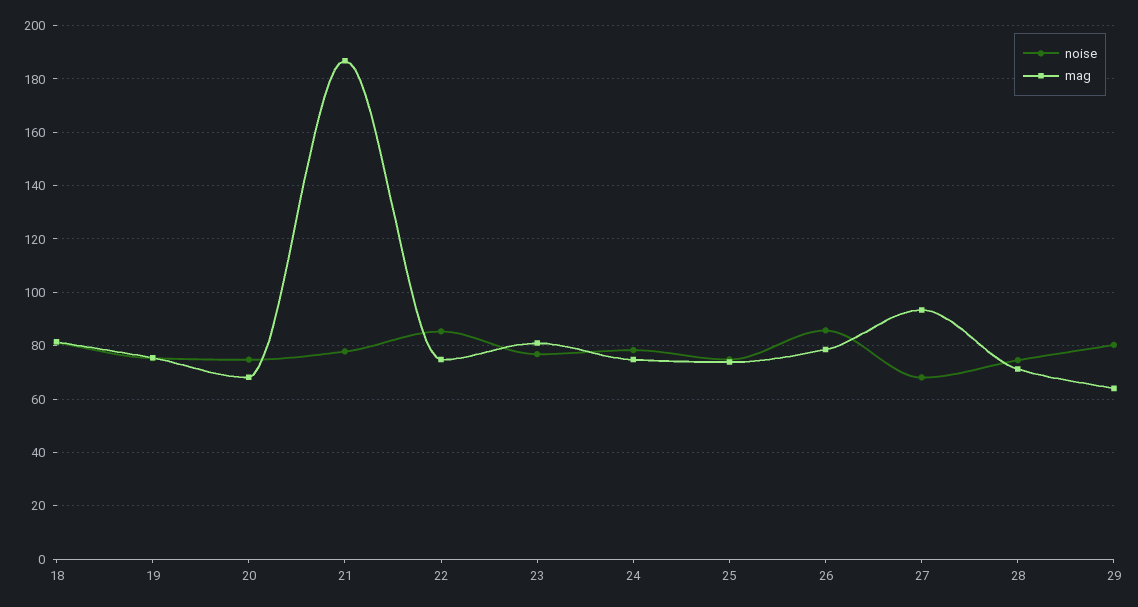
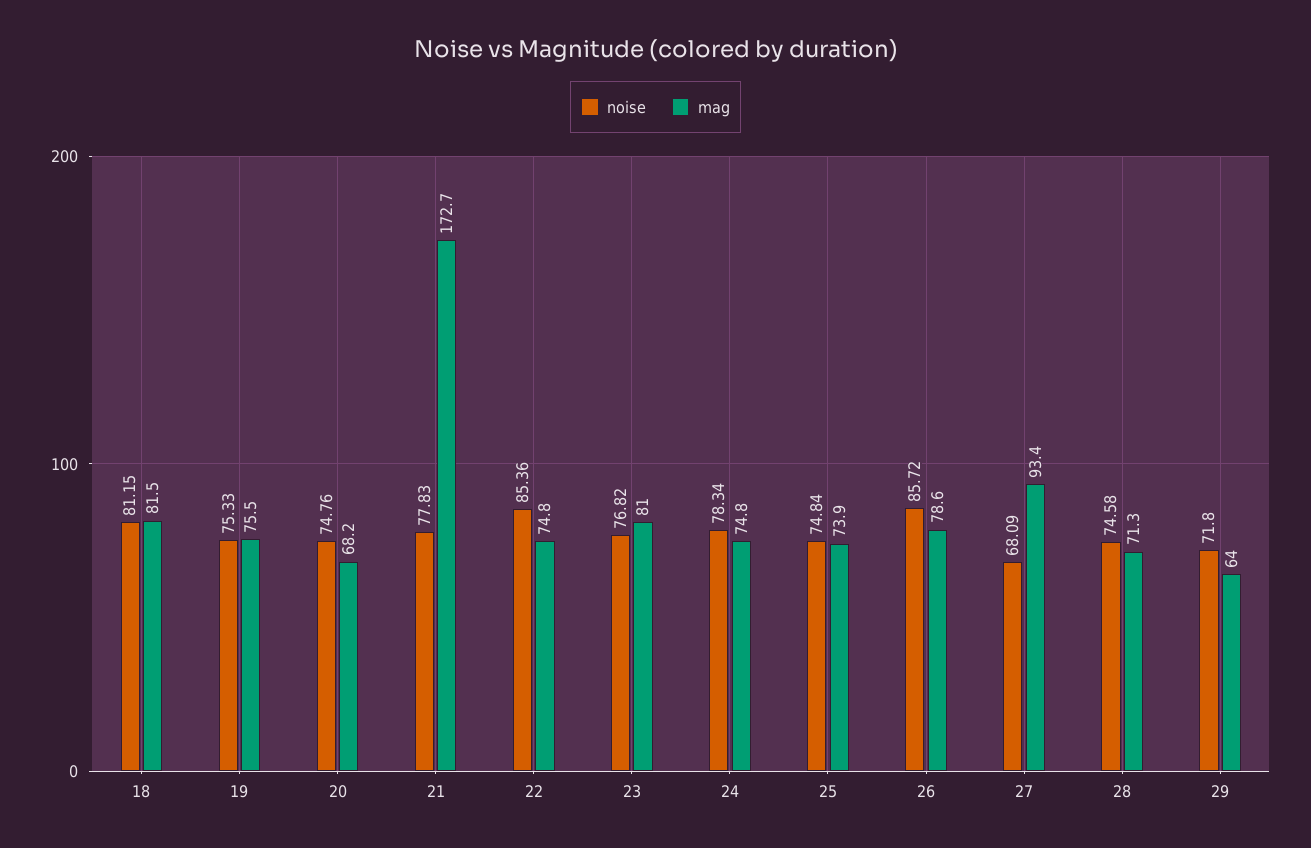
mag, 21: 187.5 -> 172.7
noise, 29: 80 -> 71.8

